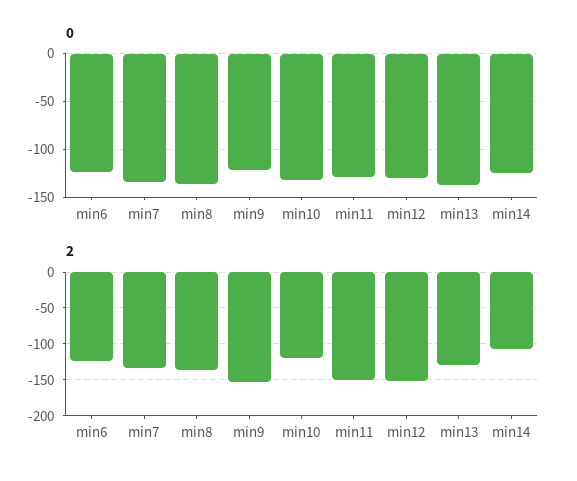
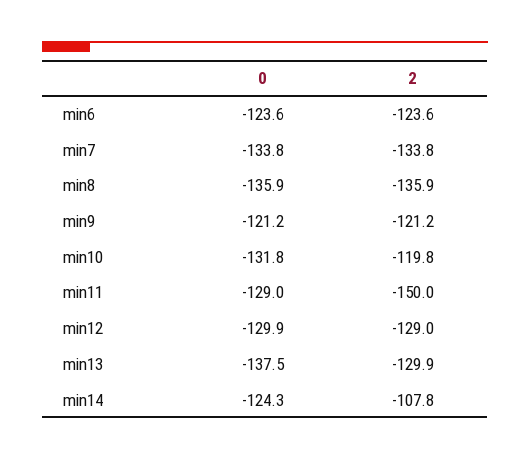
2, min9: -150 -> -121.2
2, min12: -150 -> -129

